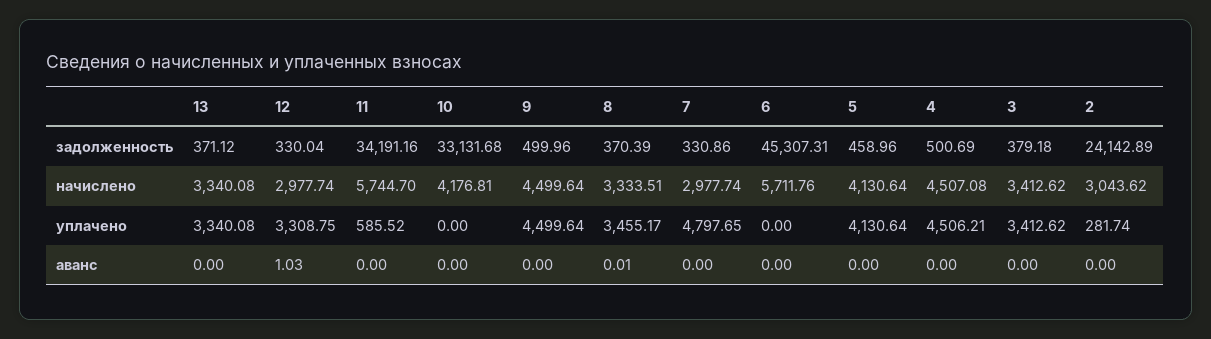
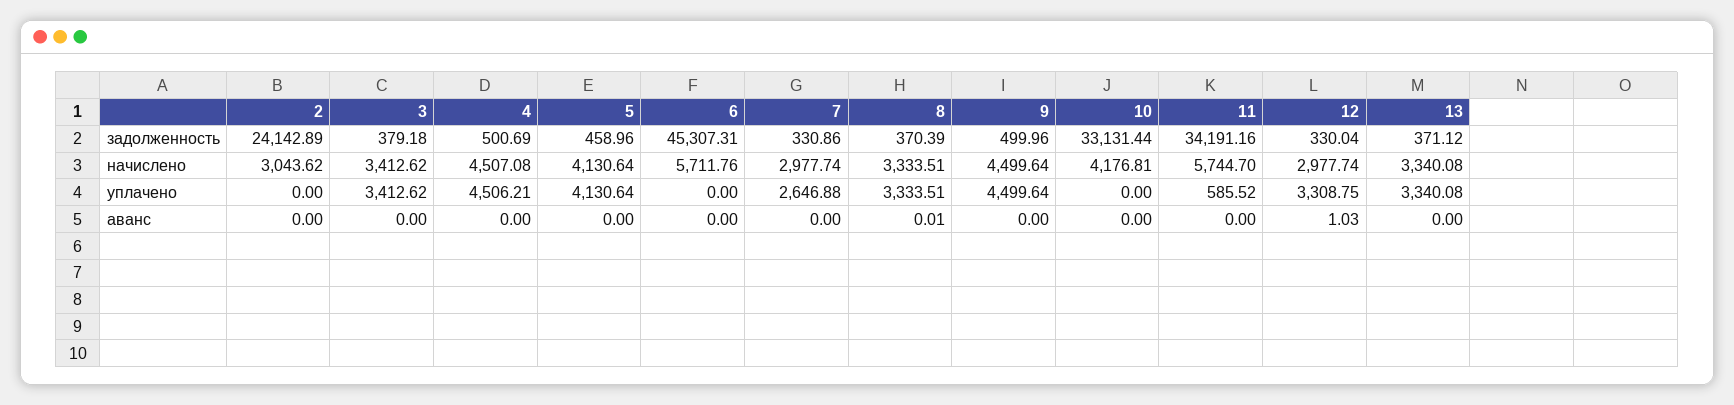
10, задолженность: 33131.68 -> 33131.44
8, уплачено: 3455.17 -> 3333.51
7, уплачено: 4797.65 -> 2646.88
2, уплачено: 281.74 -> 0

